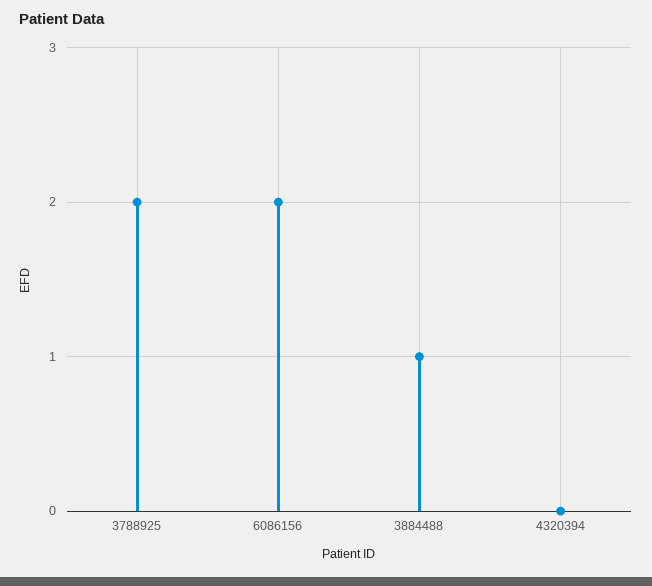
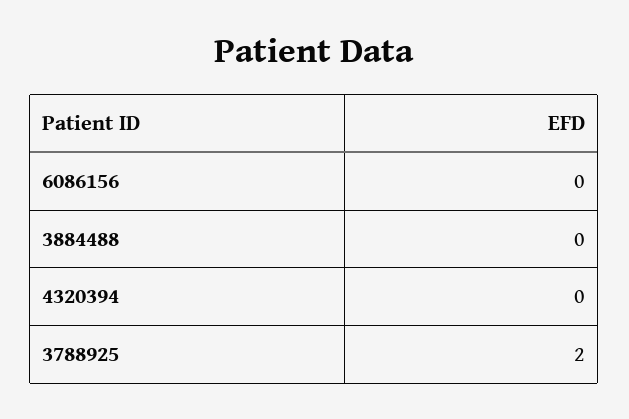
6086156: 2 -> 0
3884488: 1 -> 0

